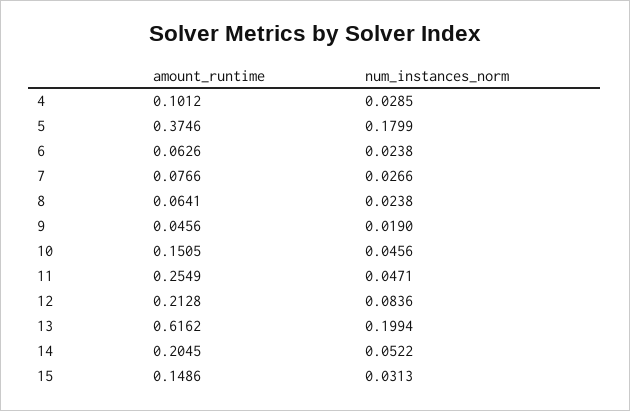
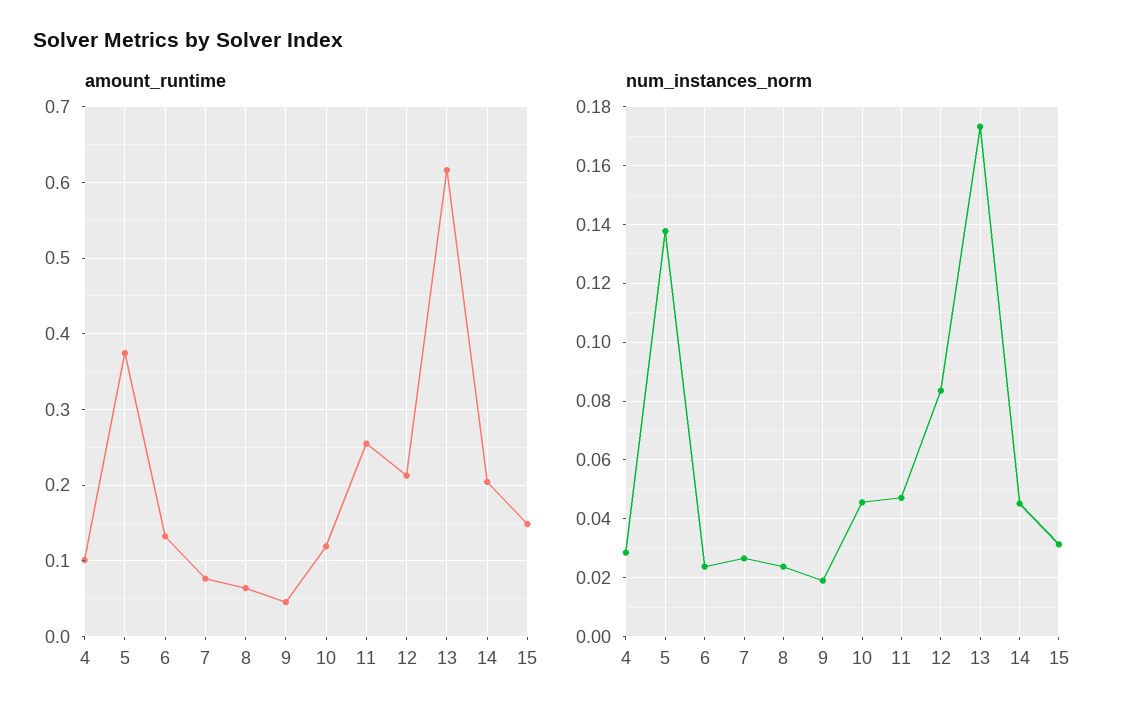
num_instances_norm, 5: 0.1799 -> 0.1375
amount_runtime, 6: 0.0626 -> 0.13
amount_runtime, 10: 0.1505 -> 0.12
num_instances_norm, 13: 0.1994 -> 0.1725
num_instances_norm, 14: 0.0522 -> 0.045

